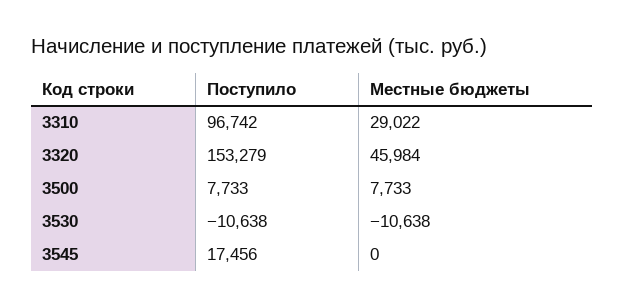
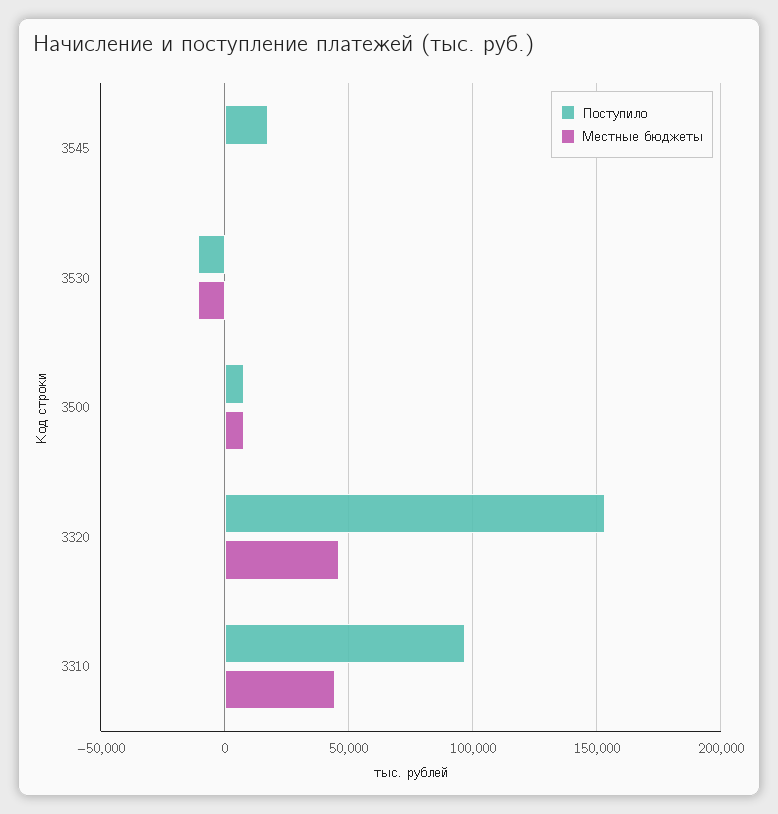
Местные бюджеты, 3310: 29022 -> 45000

